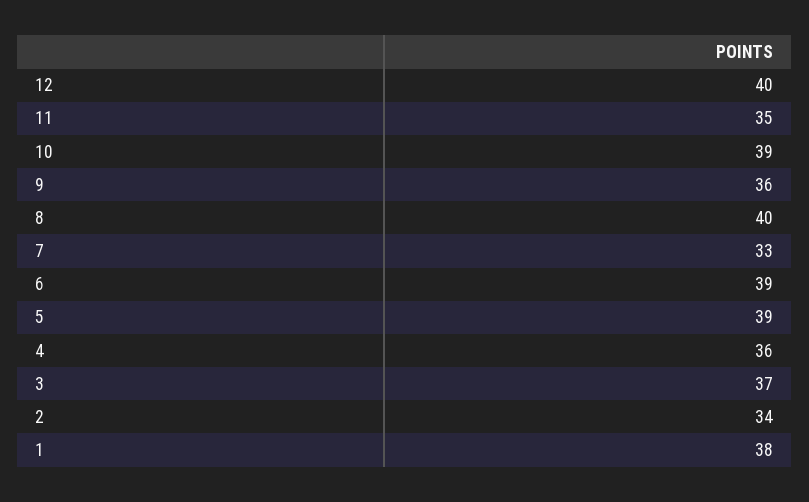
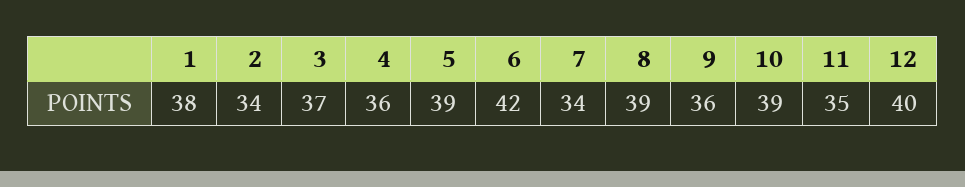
8: 40 -> 39
7: 33 -> 34
6: 39 -> 42

